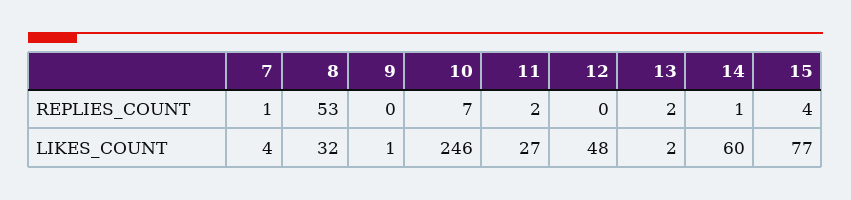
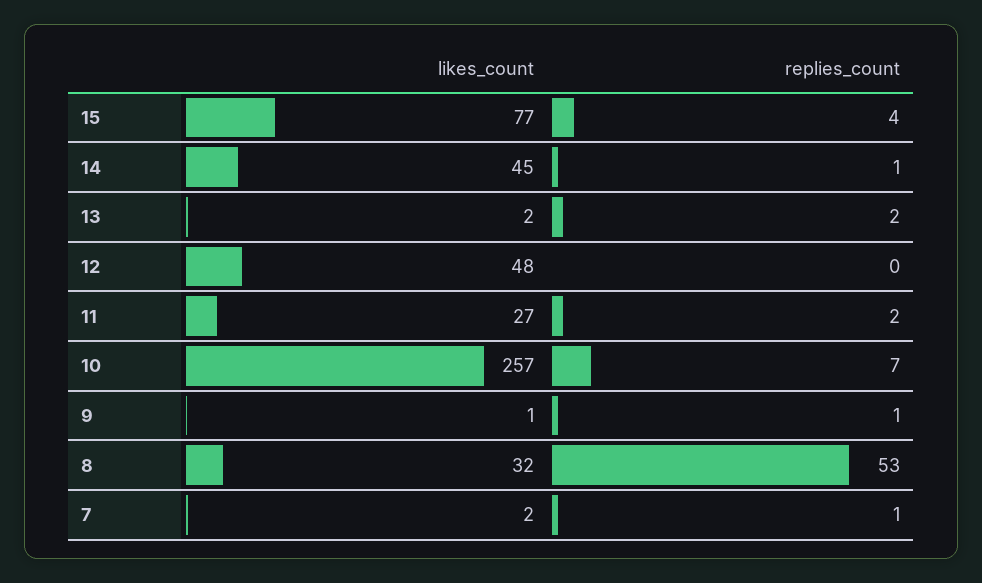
9, REPLIES_COUNT: 0 -> 1
7, LIKES_COUNT: 4 -> 2
10, LIKES_COUNT: 246 -> 257
14, LIKES_COUNT: 60 -> 45

